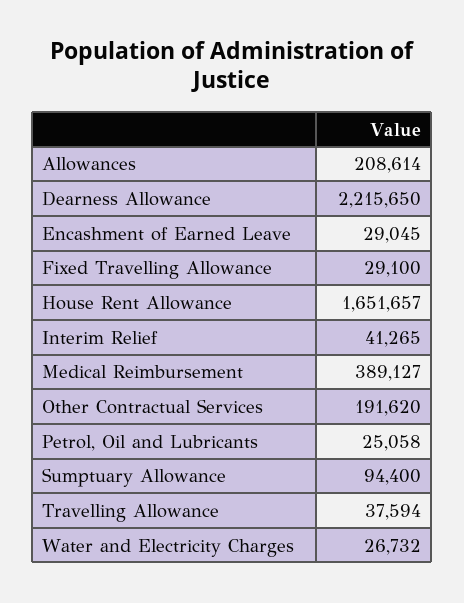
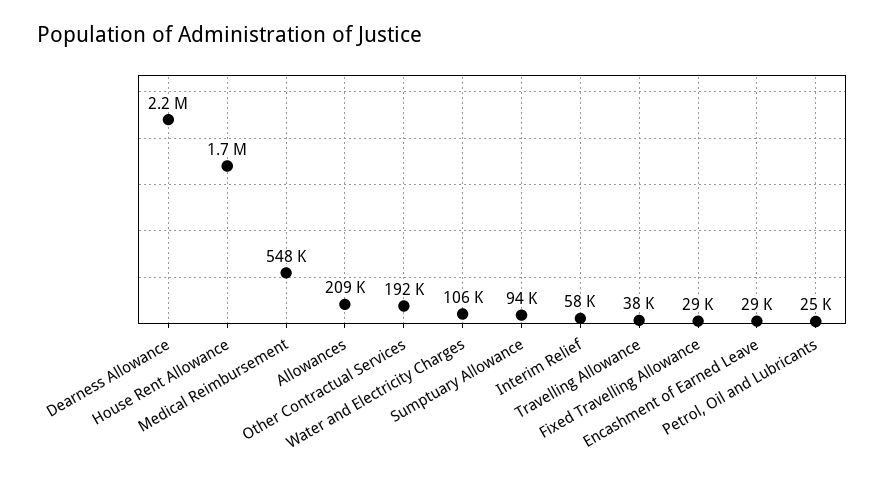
Interim Relief: 41265 -> 58000
Medical Reimbursement: 389127 -> 548000
Water and Electricity Charges: 26732 -> 106000

